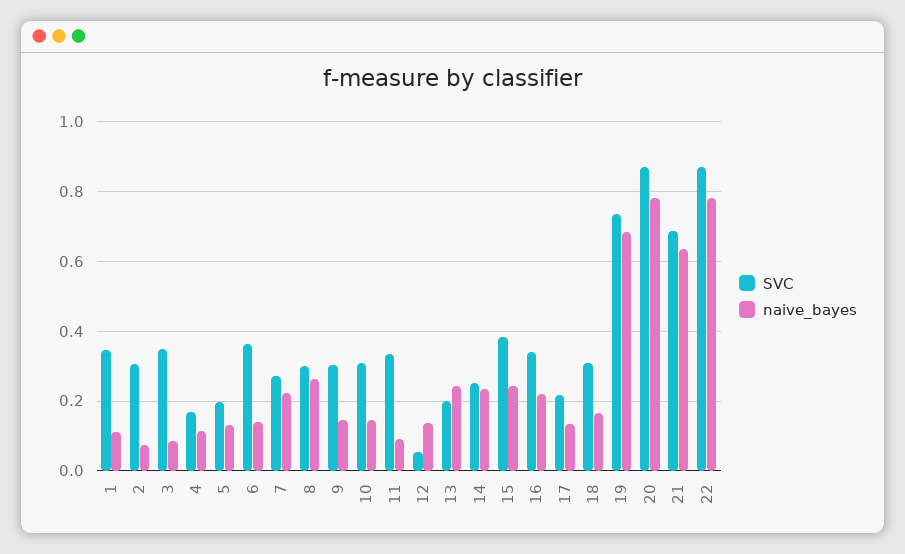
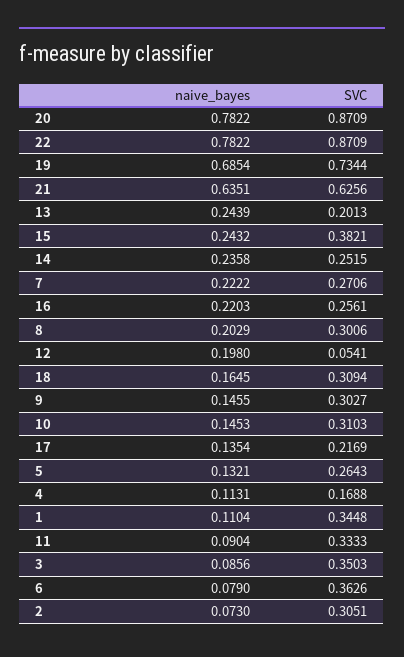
SVC, 5: 0.2 -> 0.2643
naive_bayes, 6: 0.14 -> 0.079
naive_bayes, 8: 0.26 -> 0.2029
naive_bayes, 12: 0.14 -> 0.198
SVC, 16: 0.34 -> 0.2561
SVC, 21: 0.68 -> 0.6256

